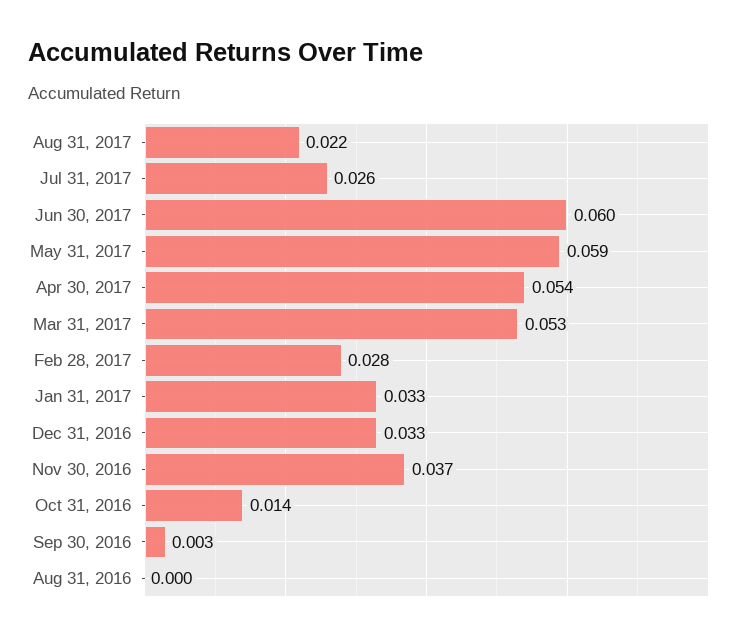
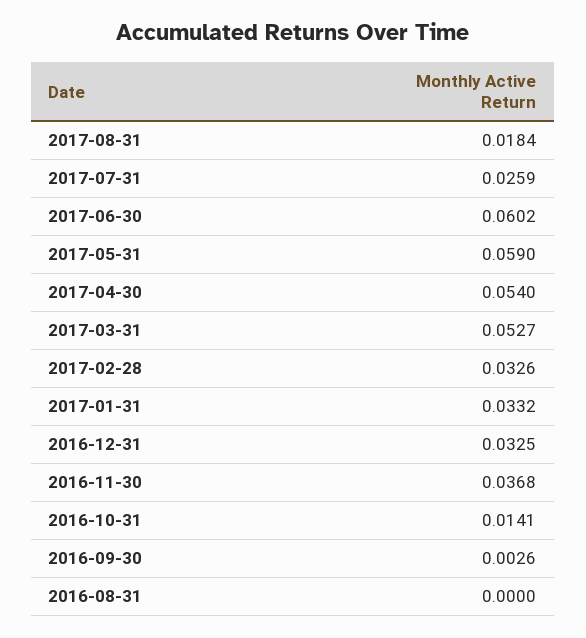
Aug 31, 2017: 0.022 -> 0.0184
Feb 28, 2017: 0.028 -> 0.0326

